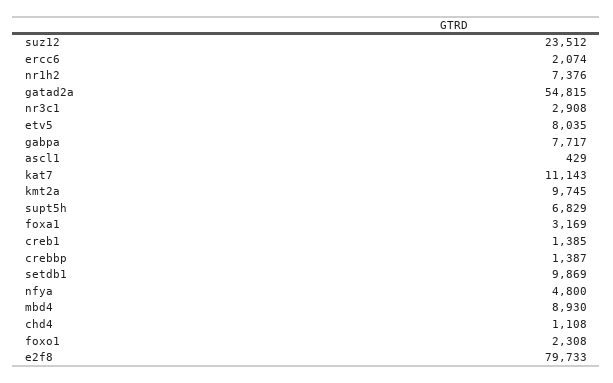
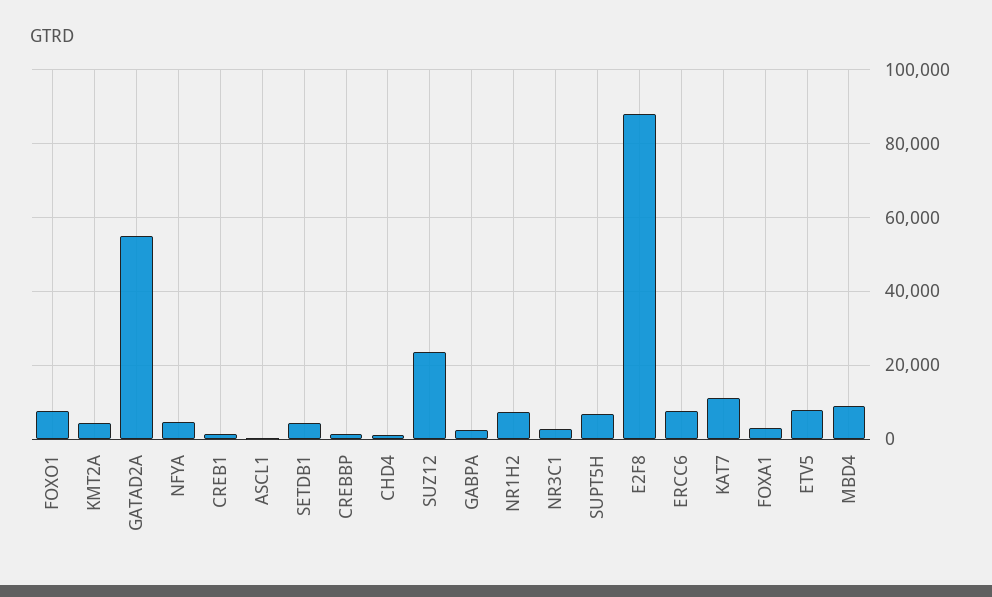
ercc6: 2074 -> 8000
gabpa: 7717 -> 2000
kmt2a: 9745 -> 4000
setdb1: 9869 -> 4000
foxo1: 2308 -> 8000
e2f8: 79733 -> 88000

